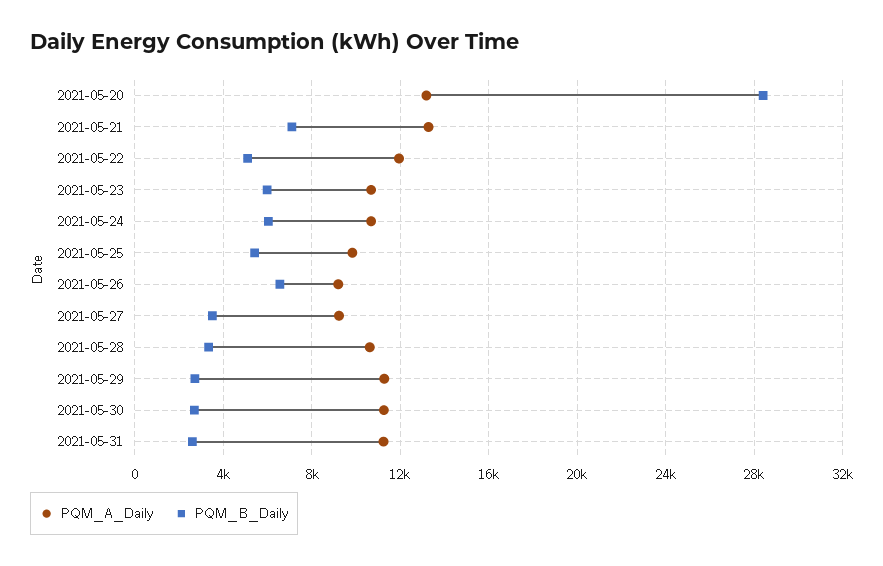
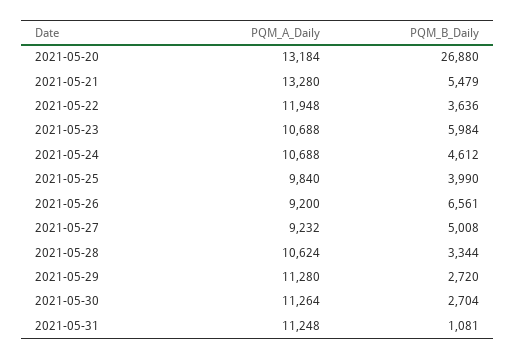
PQM_B_Daily, 2021-05-20: 28500 -> 26880
PQM_B_Daily, 2021-05-21: 7000 -> 5479
PQM_B_Daily, 2021-05-22: 5000 -> 3636
PQM_B_Daily, 2021-05-24: 6000 -> 4612
PQM_B_Daily, 2021-05-25: 5500 -> 3990
PQM_B_Daily, 2021-05-27: 3500 -> 5008
PQM_B_Daily, 2021-05-31: 2500 -> 1081

